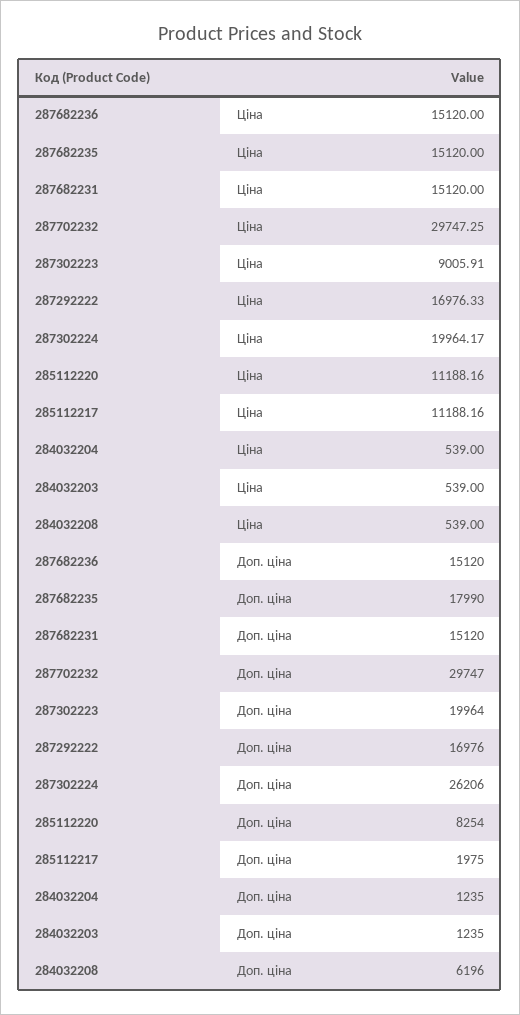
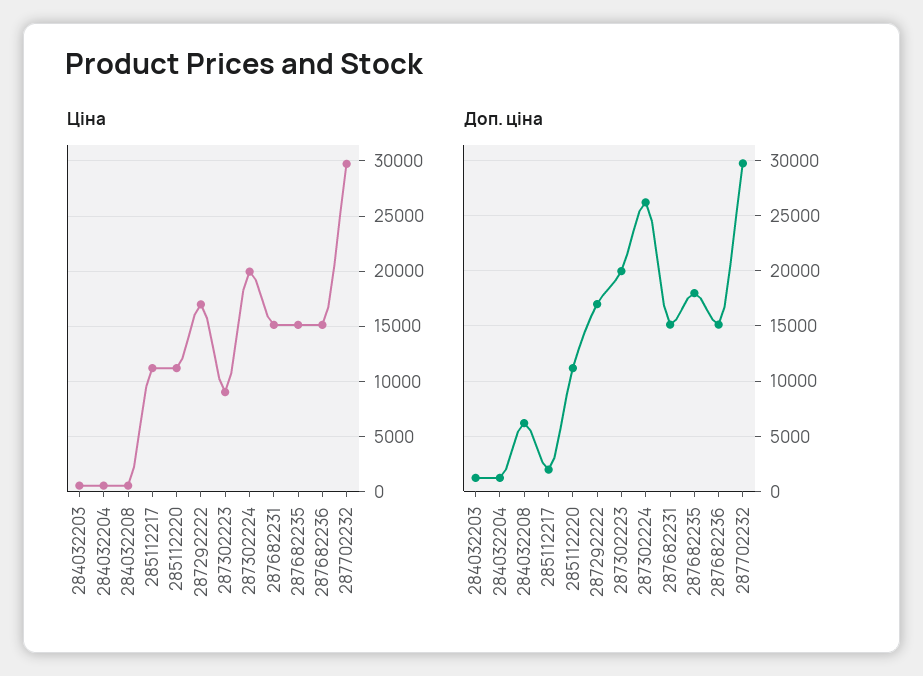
Доп. ціна, 285112220: 8254 -> 11000

